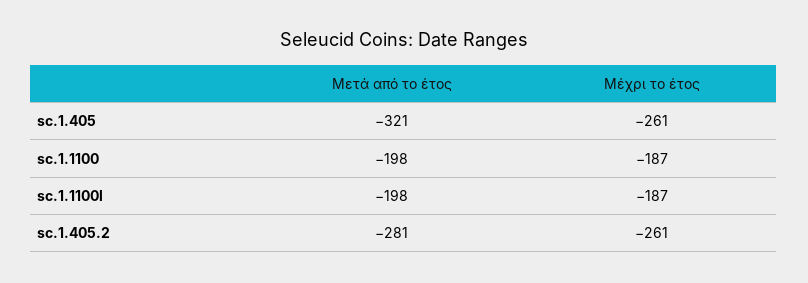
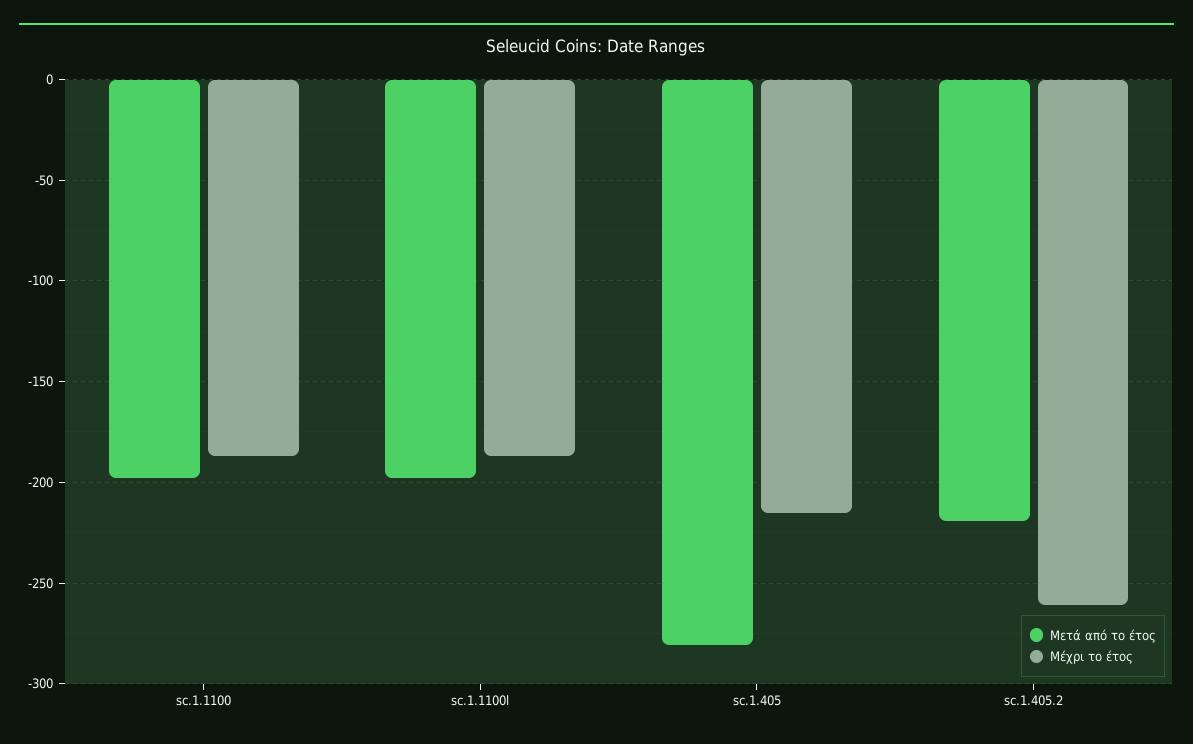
Μετά από το έτος, sc.1.405: -321 -> -280
Μέχρι το έτος, sc.1.405: -261 -> -215
Μετά από το έτος, sc.1.405.2: -281 -> -220

